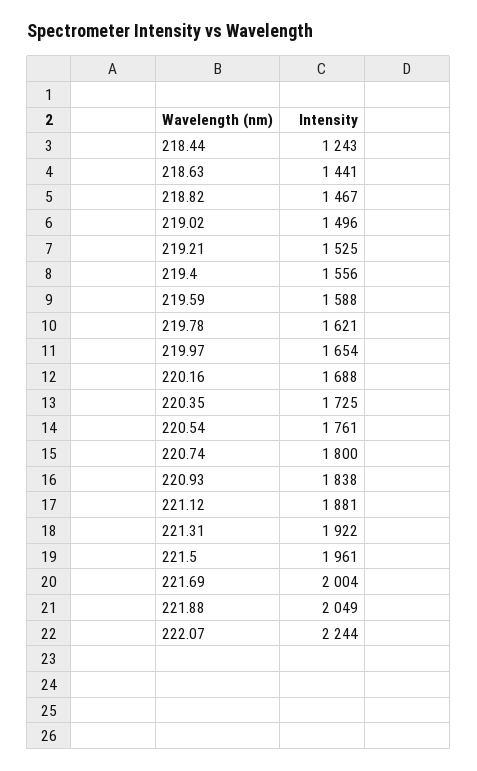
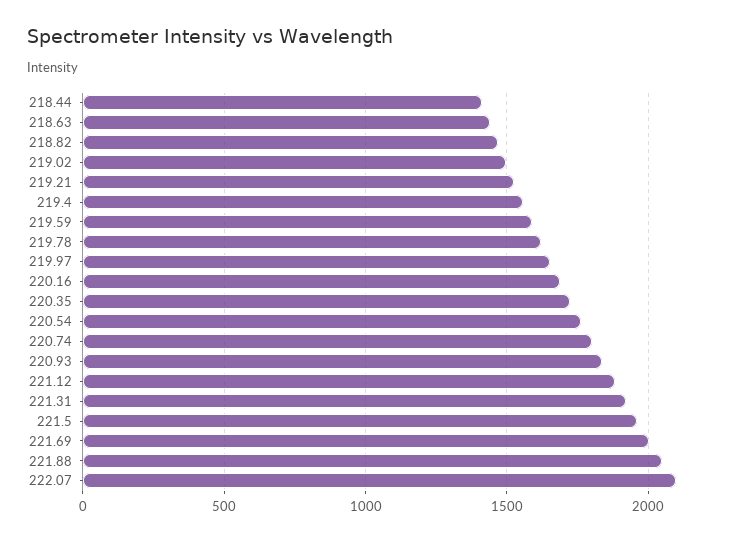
218.44: 1243 -> 1400
222.07: 2244 -> 2100

